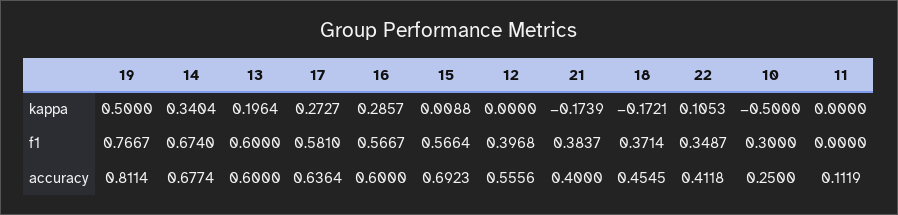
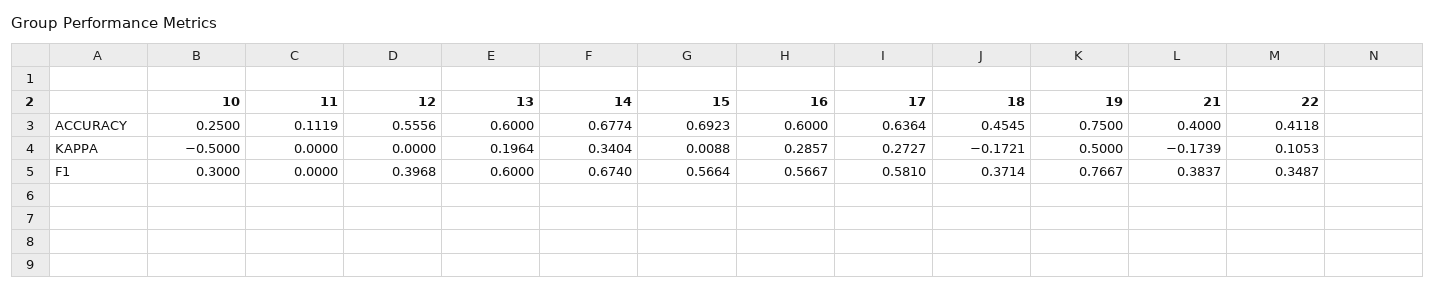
19, accuracy: 0.8114 -> 0.75

